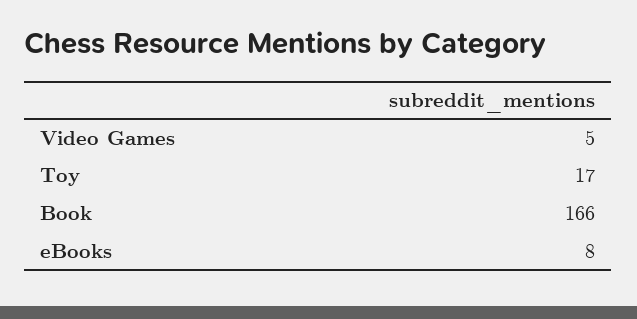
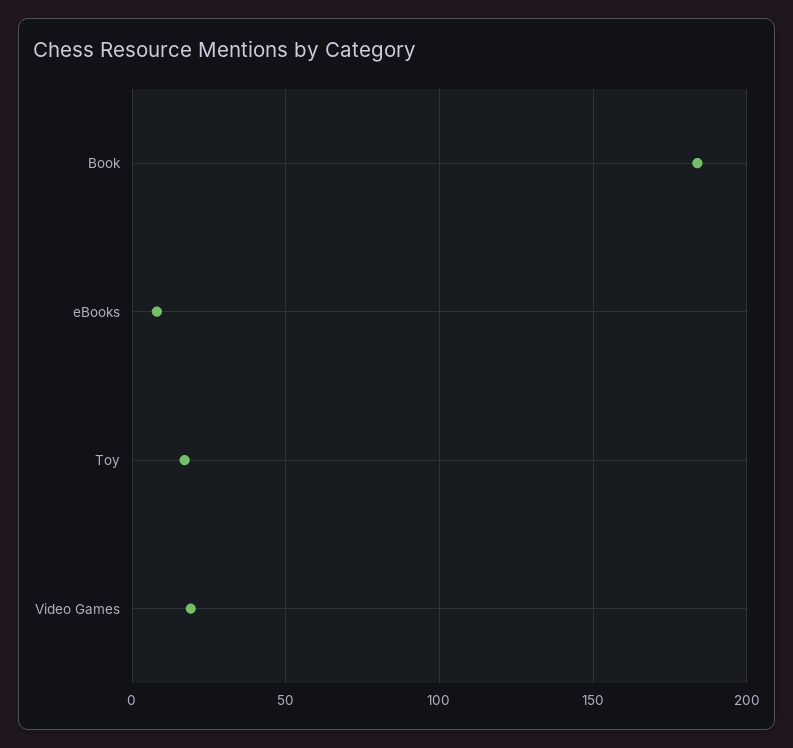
Video Games: 5 -> 20
Book: 166 -> 185

